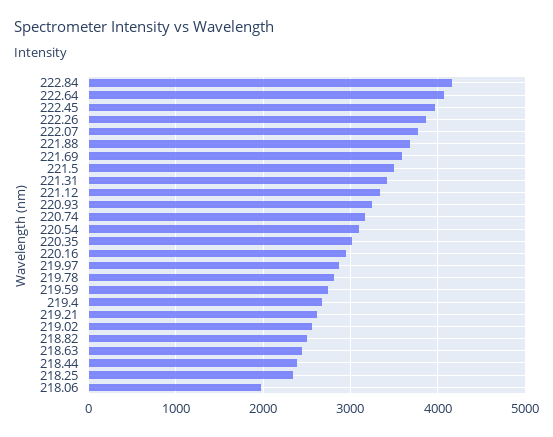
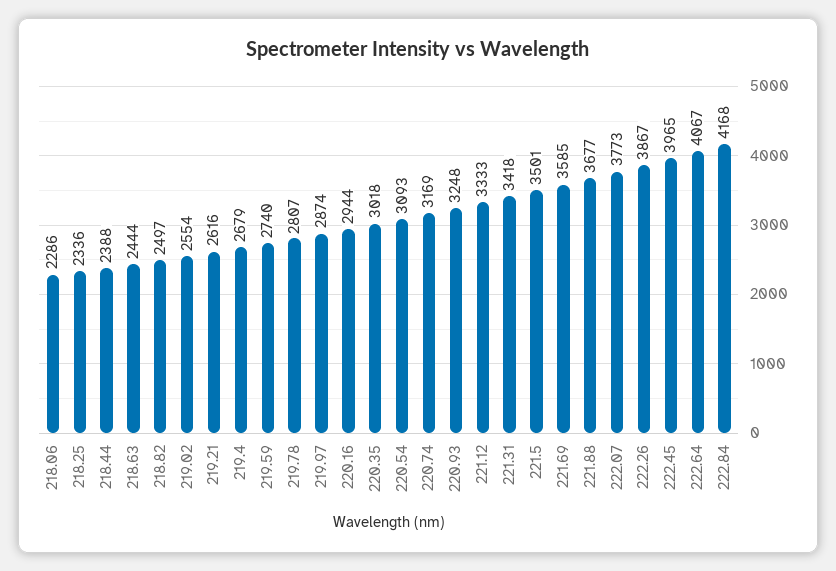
218.06: 2000 -> 2286

